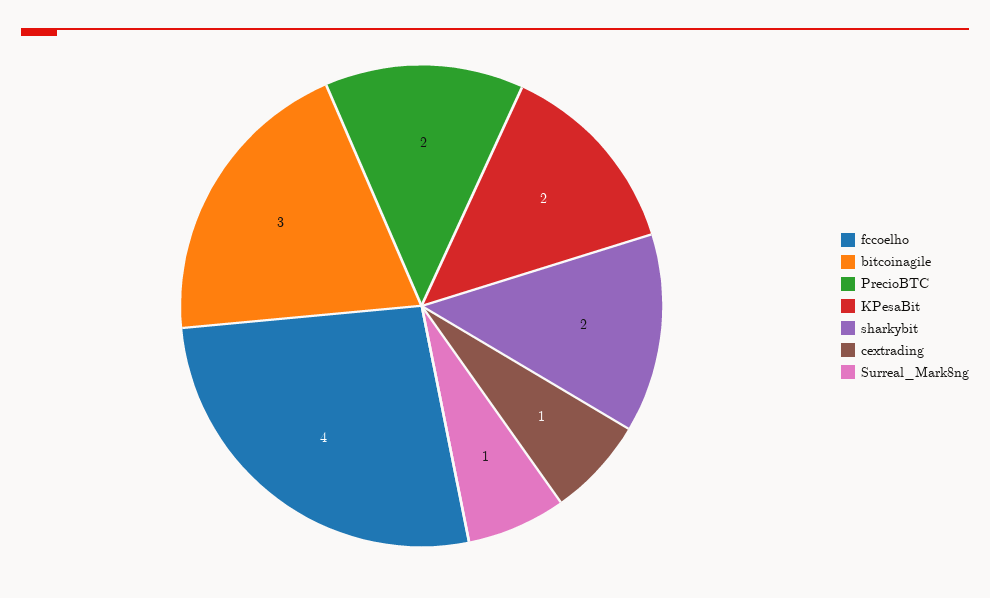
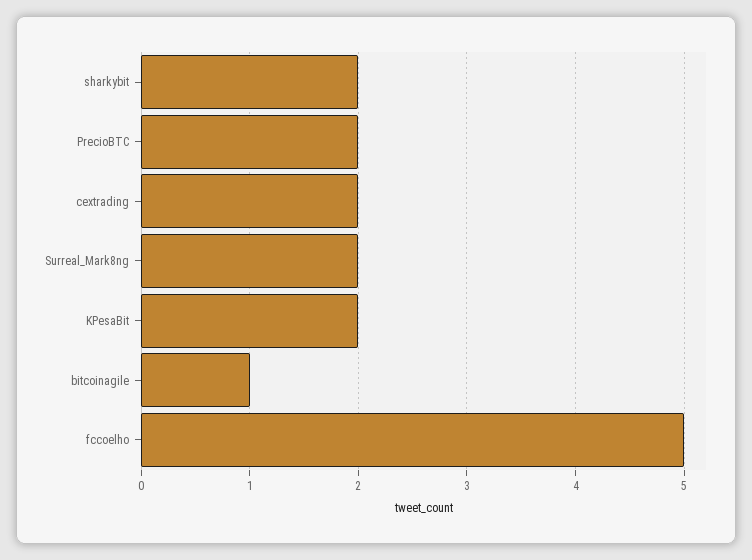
fccoelho: 4 -> 5
bitcoinagile: 3 -> 1
cextrading: 1 -> 2
Surreal_Mark8ng: 1 -> 2

